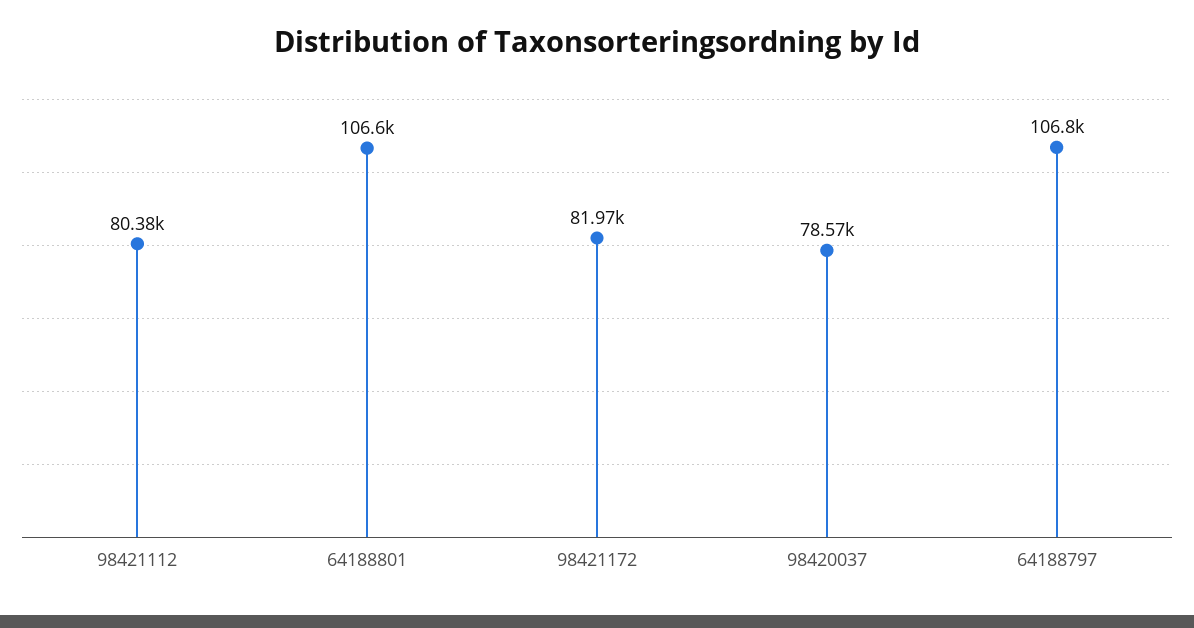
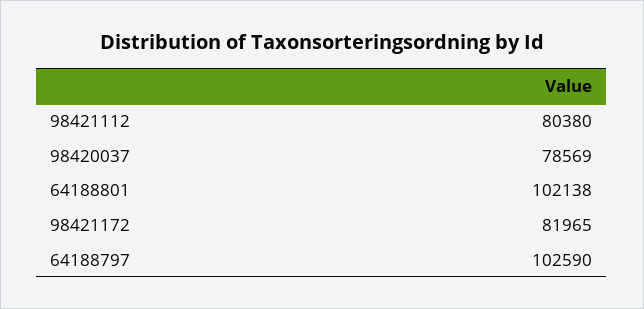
64188801: 106600 -> 102138
64188797: 106800 -> 102590

